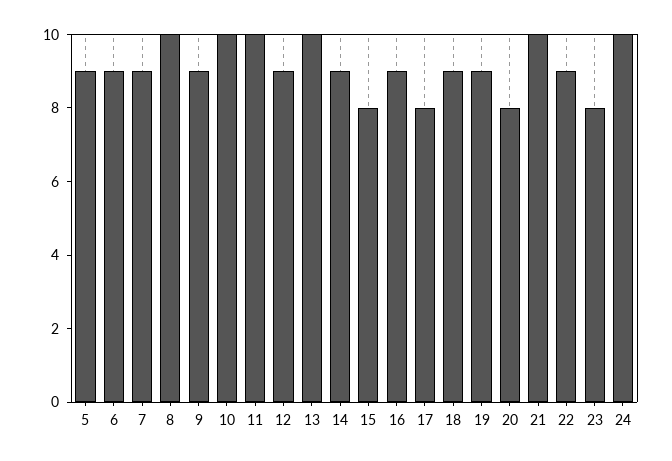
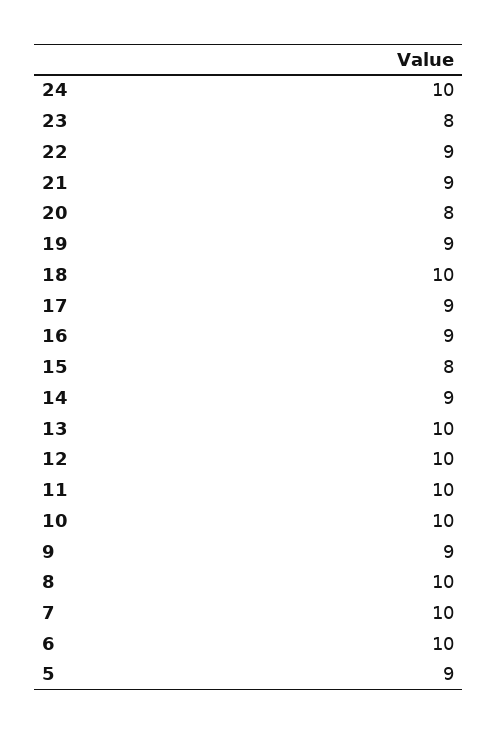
6: 9 -> 10
7: 9 -> 10
12: 9 -> 10
17: 8 -> 9
18: 9 -> 10
21: 10 -> 9

